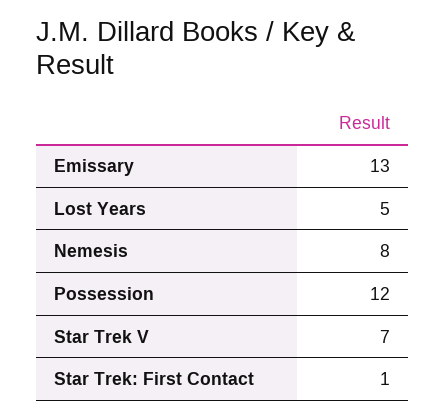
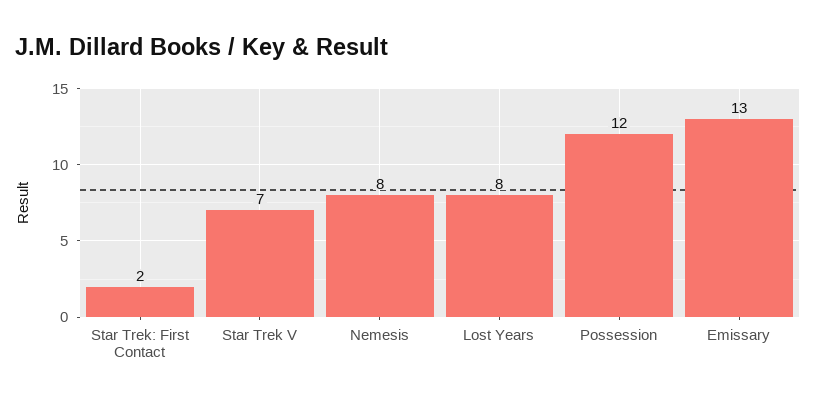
Lost Years: 5 -> 8
Star Trek: First Contact: 1 -> 2

